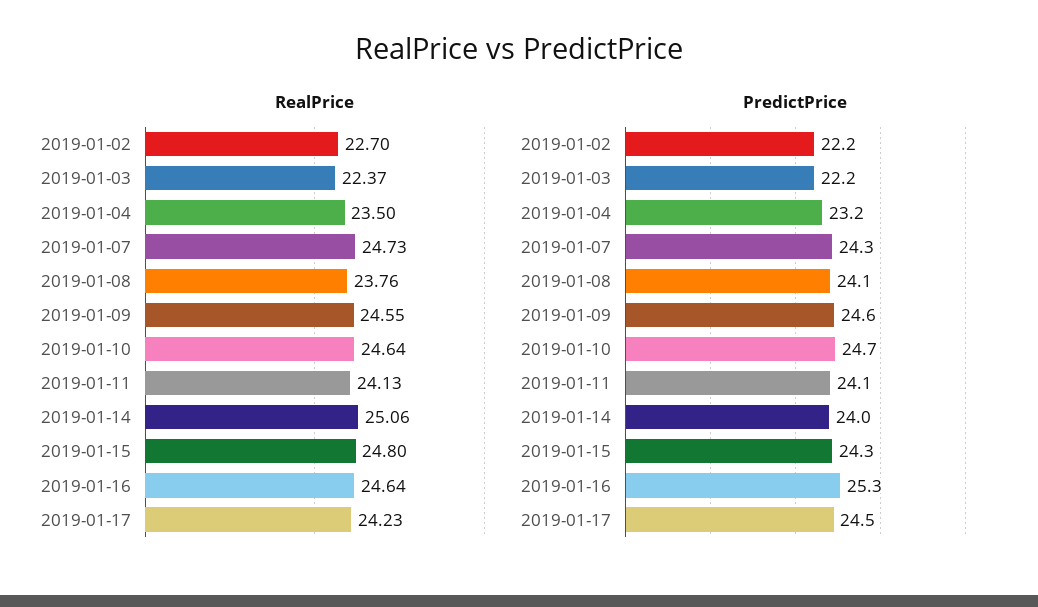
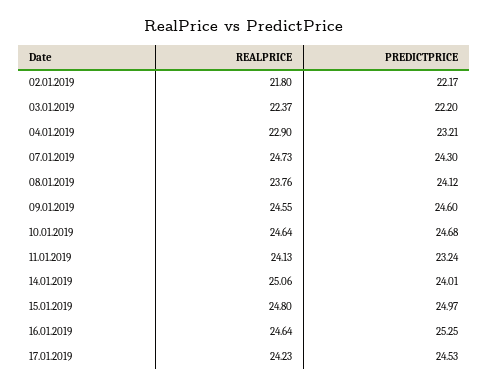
RealPrice, 2019-01-02: 22.7 -> 21.8
RealPrice, 2019-01-04: 23.5 -> 22.9
PredictPrice, 2019-01-11: 24.1 -> 23.24
PredictPrice, 2019-01-15: 24.3 -> 24.97

